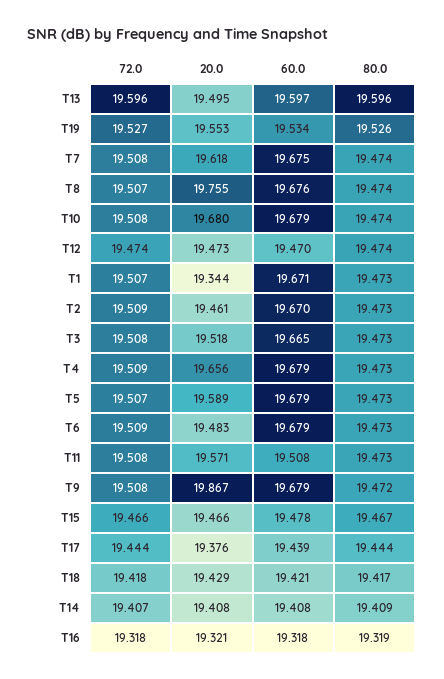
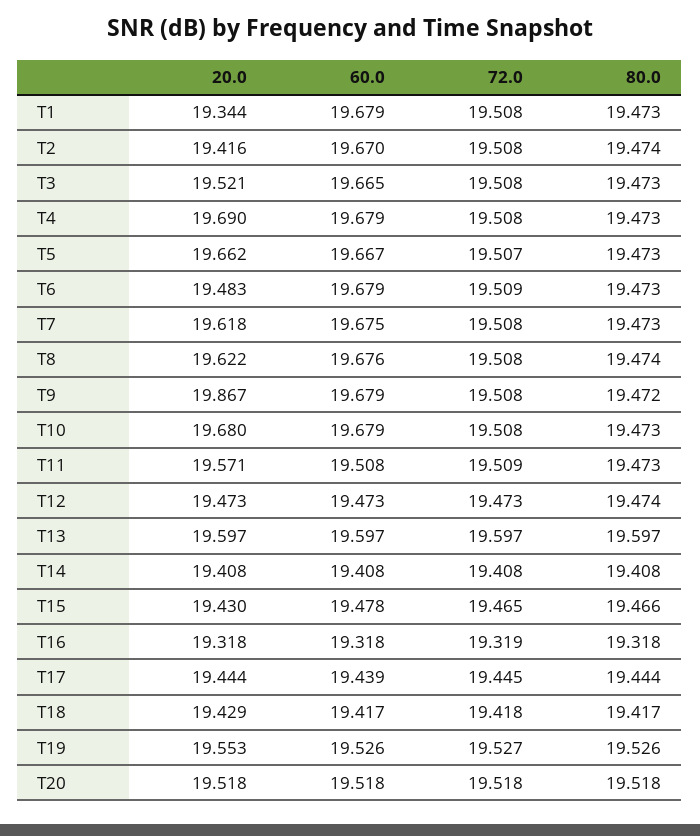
72.0, T13: 19.596 -> 19.597
20.0, T13: 19.495 -> 19.597
80.0, T13: 19.596 -> 19.597
60.0, T19: 19.534 -> 19.526
80.0, T7: 19.474 -> 19.473
72.0, T8: 19.507 -> 19.508
20.0, T8: 19.755 -> 19.622
80.0, T10: 19.474 -> 19.473
72.0, T12: 19.474 -> 19.473
60.0, T12: 19.47 -> 19.473
72.0, T1: 19.507 -> 19.508
60.0, T1: 19.671 -> 19.679
72.0, T2: 19.509 -> 19.508
20.0, T2: 19.461 -> 19.416
80.0, T2: 19.473 -> 19.474
20.0, T3: 19.518 -> 19.521
72.0, T4: 19.509 -> 19.508
20.0, T4: 19.656 -> 19.69
20.0, T5: 19.589 -> 19.662
60.0, T5: 19.679 -> 19.667
72.0, T11: 19.508 -> 19.509
72.0, T15: 19.466 -> 19.465
20.0, T15: 19.466 -> 19.43
80.0, T15: 19.467 -> 19.466
72.0, T17: 19.444 -> 19.445
20.0, T17: 19.376 -> 19.444
60.0, T18: 19.421 -> 19.417
72.0, T14: 19.407 -> 19.408
80.0, T14: 19.409 -> 19.408
72.0, T16: 19.318 -> 19.319
20.0, T16: 19.321 -> 19.318
80.0, T16: 19.319 -> 19.318
20.0, T20: none -> 19.518
60.0, T20: none -> 19.518
72.0, T20: none -> 19.518
80.0, T20: none -> 19.518

